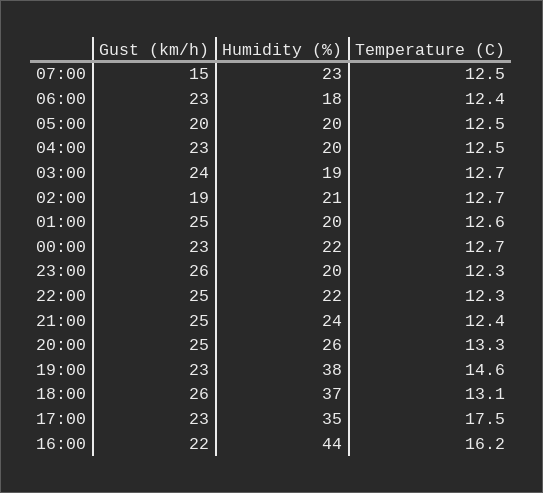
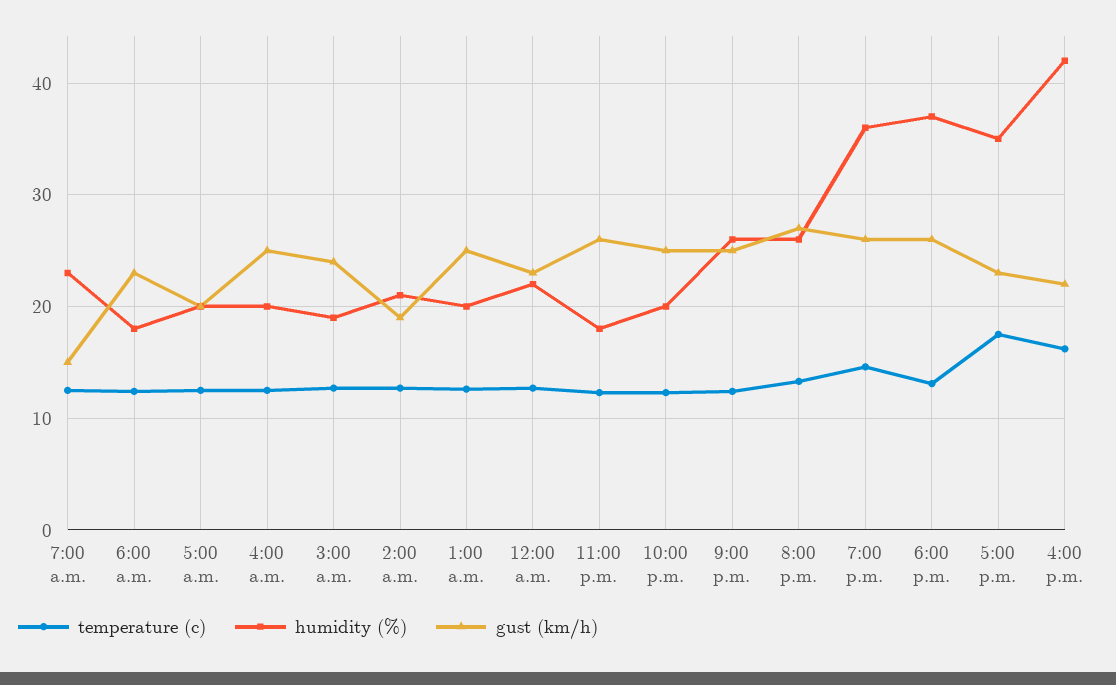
Gust (km/h), 04:00: 23 -> 25
Humidity (%), 23:00: 20 -> 18
Humidity (%), 22:00: 22 -> 20
Humidity (%), 21:00: 24 -> 26
Gust (km/h), 20:00: 25 -> 27
Gust (km/h), 19:00: 23 -> 26
Humidity (%), 19:00: 38 -> 36
Humidity (%), 16:00: 44 -> 42

